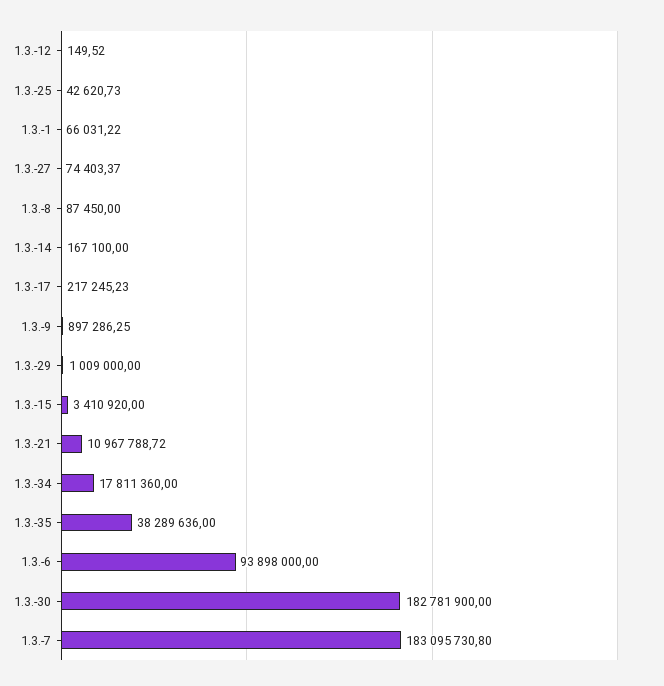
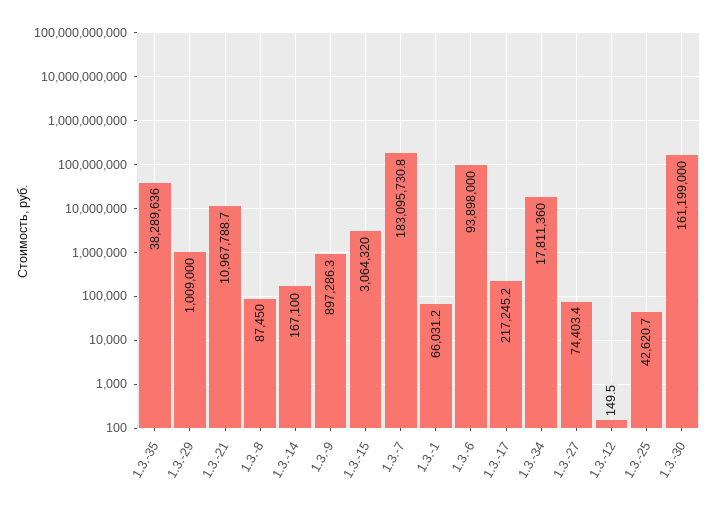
1.3.-15: 3410920 -> 3064320
1.3.-30: 182781900 -> 161199000

